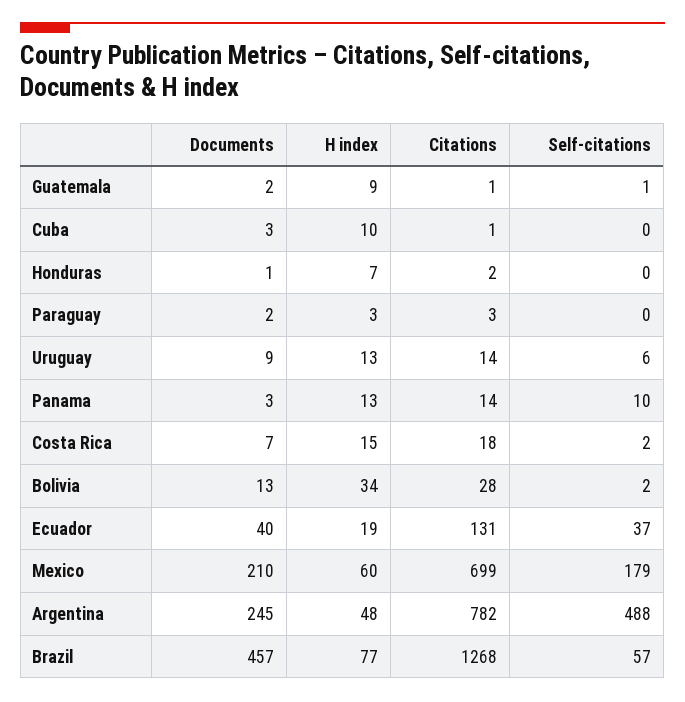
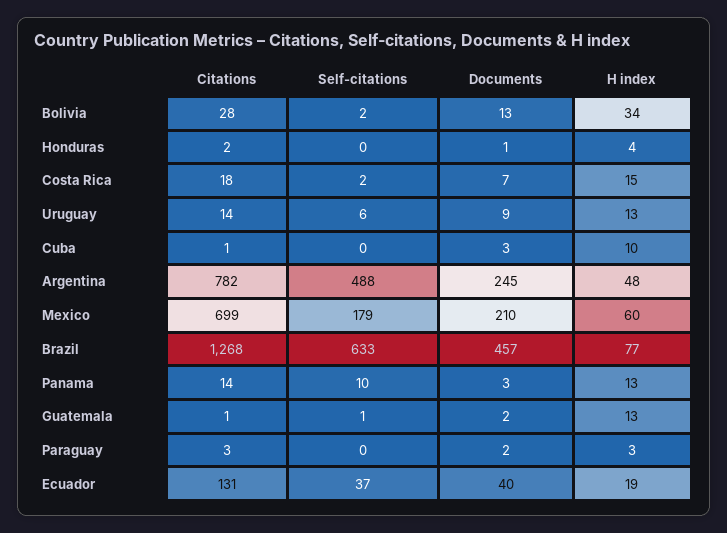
H index, Guatemala: 9 -> 13
H index, Honduras: 7 -> 4
Self-citations, Brazil: 57 -> 633

